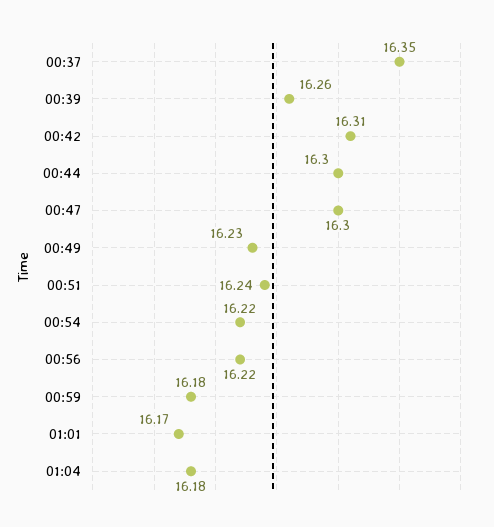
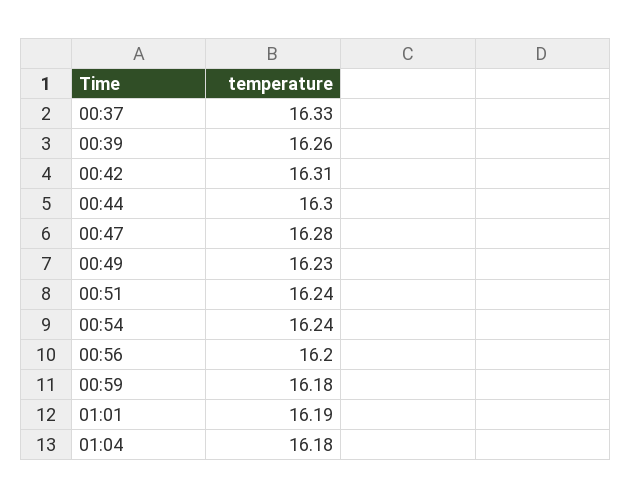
00:37: 16.35 -> 16.33
00:47: 16.3 -> 16.28
00:54: 16.22 -> 16.24
00:56: 16.22 -> 16.2
01:01: 16.17 -> 16.19

